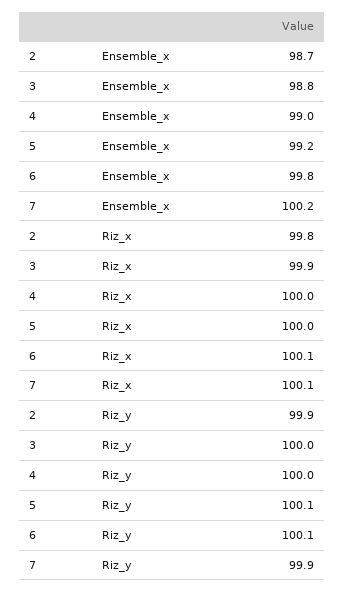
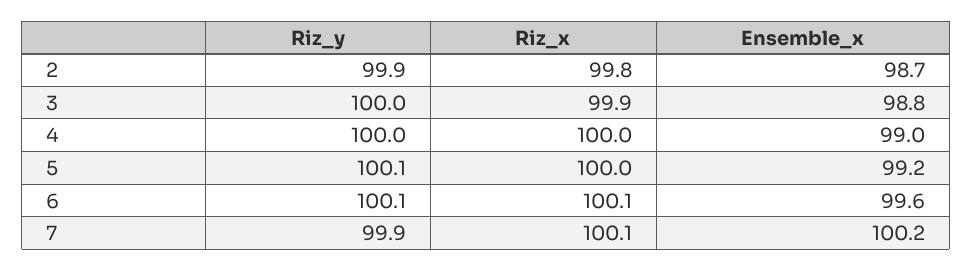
6, Ensemble_x: 99.8 -> 99.6

